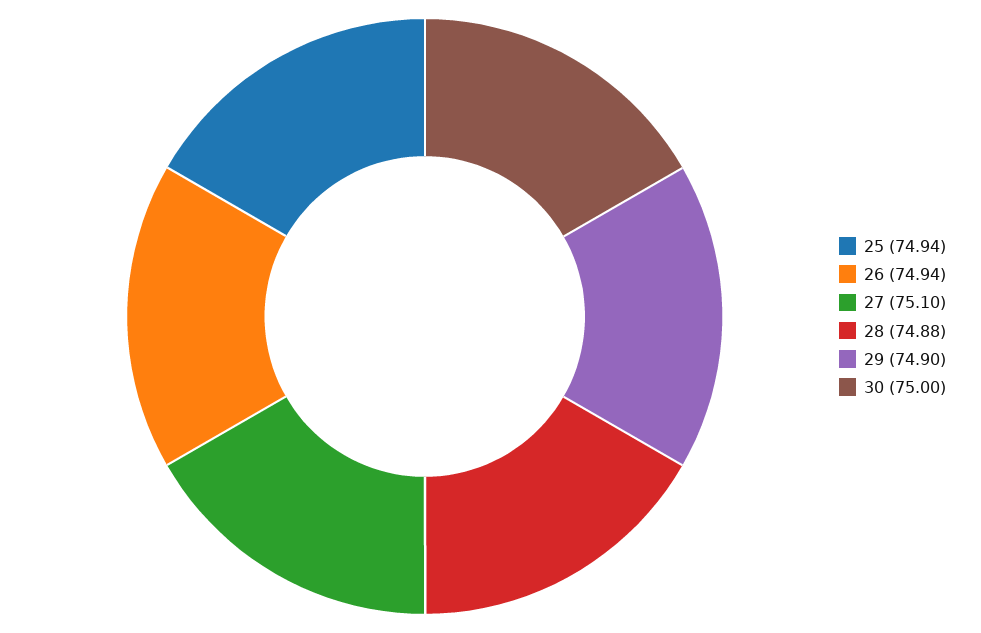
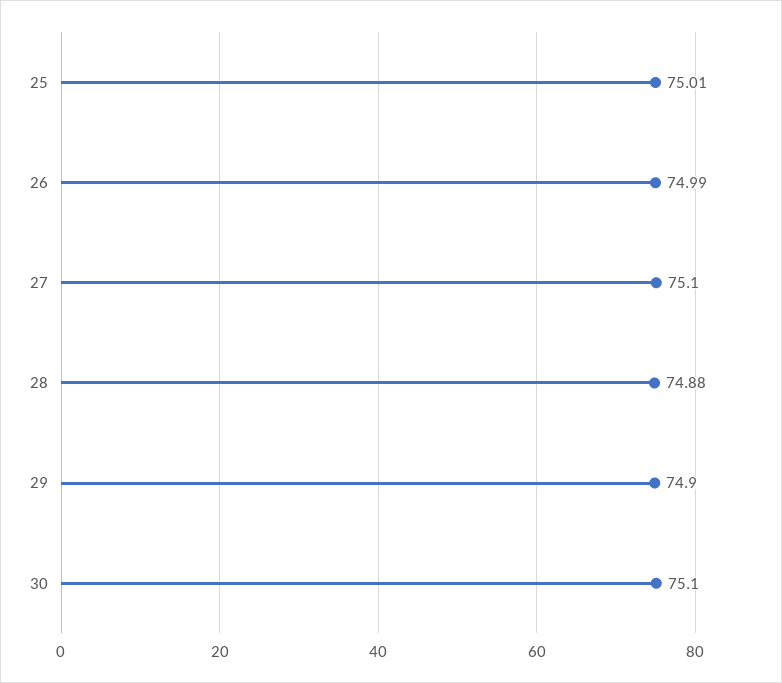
25: 74.94 -> 75.01
26: 74.94 -> 74.99
30: 75 -> 75.1

